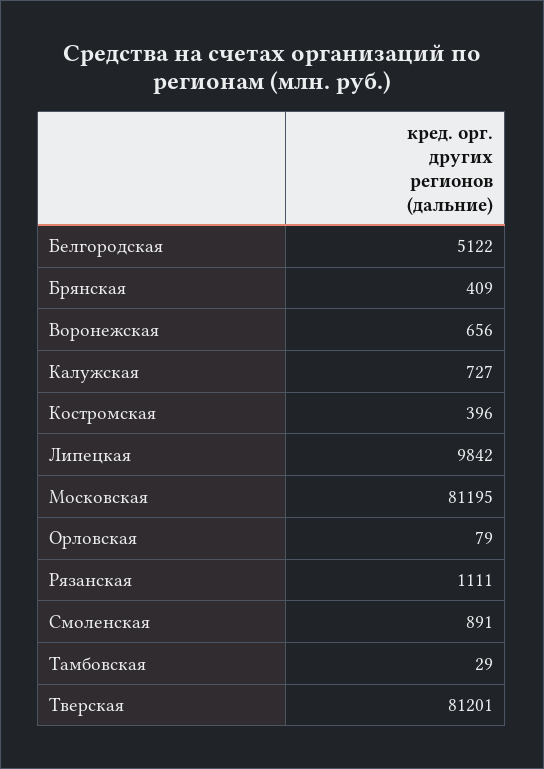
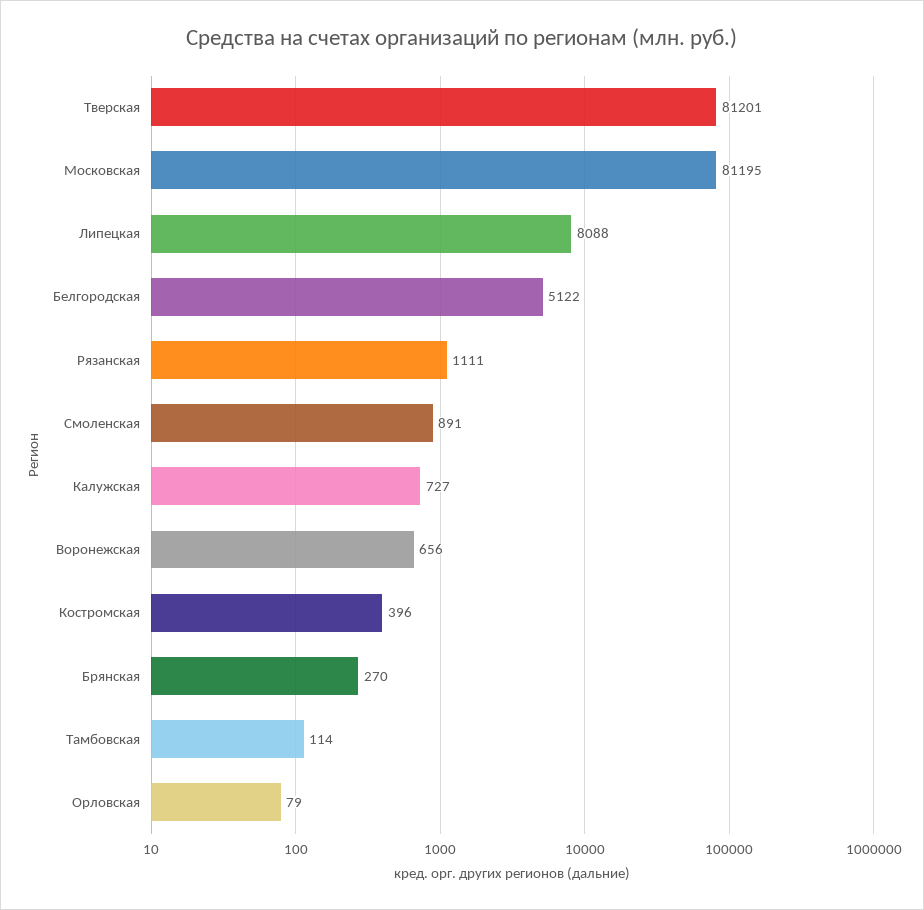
Брянская: 409 -> 270
Липецкая: 9842 -> 8088
Тамбовская: 29 -> 114

